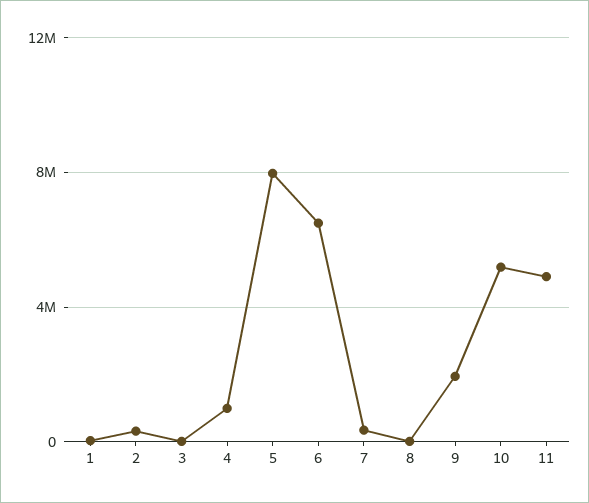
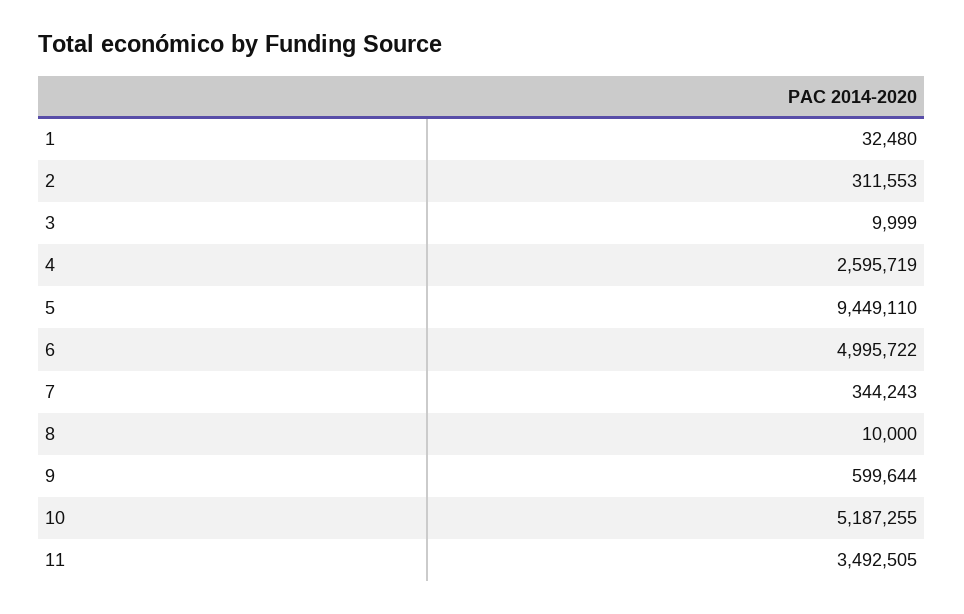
4: 1000000 -> 2595719
5: 8000000 -> 9449110
6: 6500000 -> 4995722
9: 2000000 -> 599644
11: 5000000 -> 3492505

